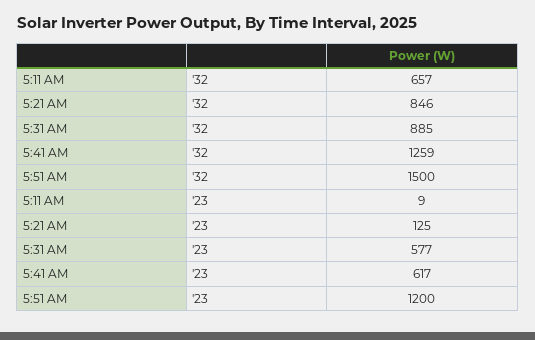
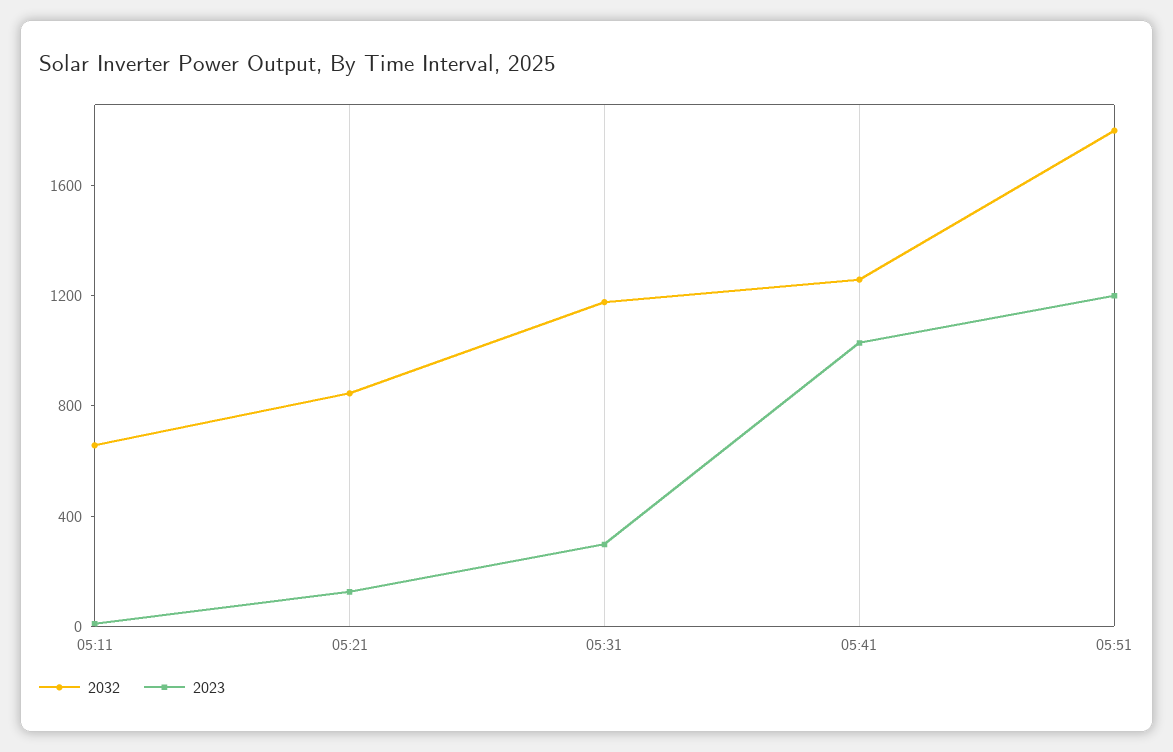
'32, 5:31 AM: 885 -> 1200
'32, 5:51 AM: 1500 -> 1800
'23, 5:31 AM: 577 -> 300
'23, 5:41 AM: 617 -> 1000

